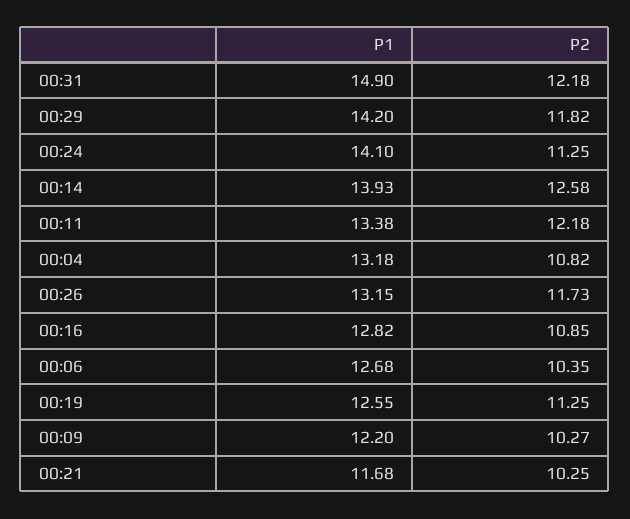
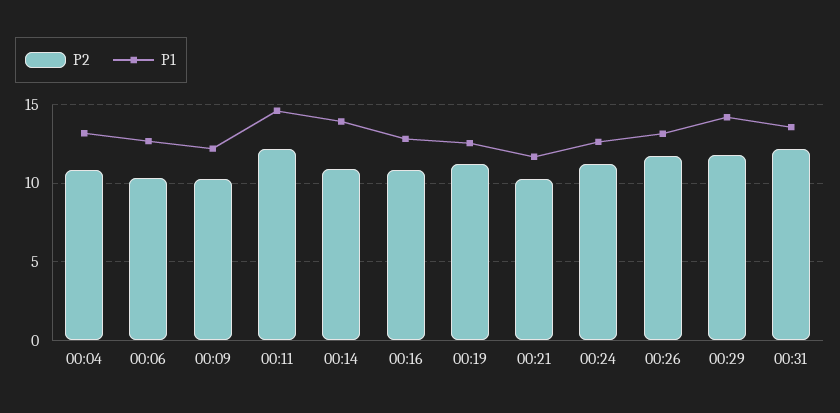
P1, 00:31: 14.9 -> 13.5
P1, 00:24: 14.1 -> 12.5
P2, 00:14: 12.58 -> 11
P1, 00:11: 13.38 -> 14.5

